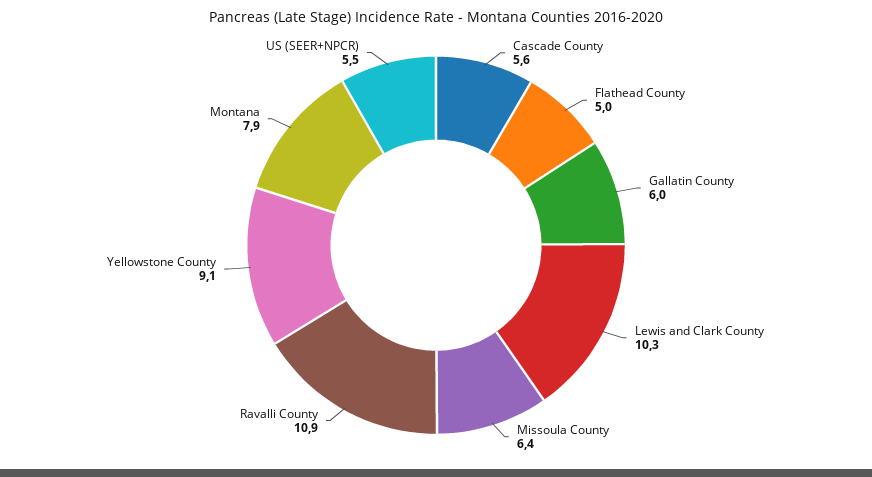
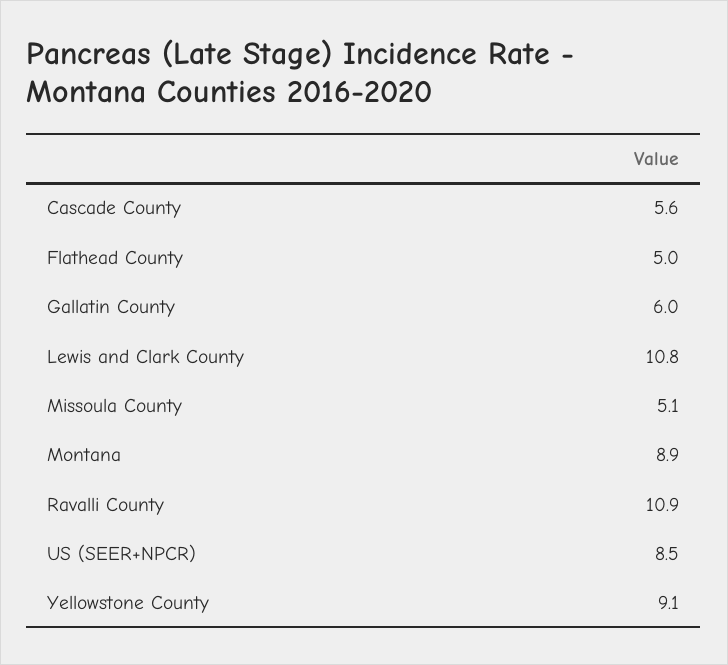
Lewis and Clark County: 10.3 -> 10.8
Missoula County: 6.4 -> 5.1
Montana: 7.9 -> 8.9
US (SEER+NPCR): 5.5 -> 8.5

